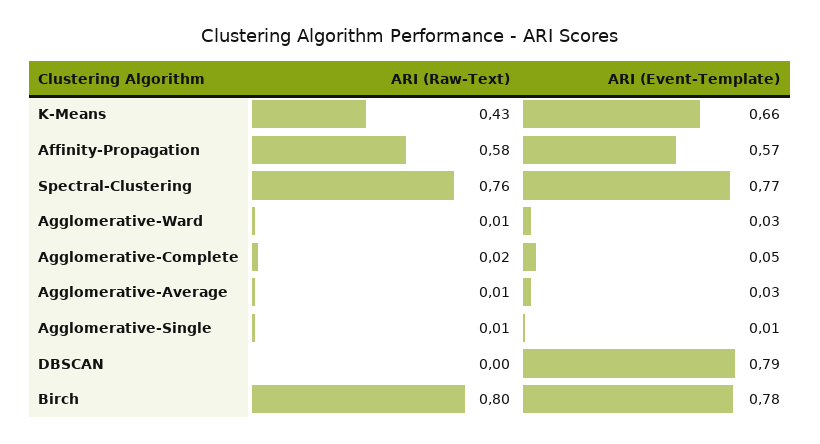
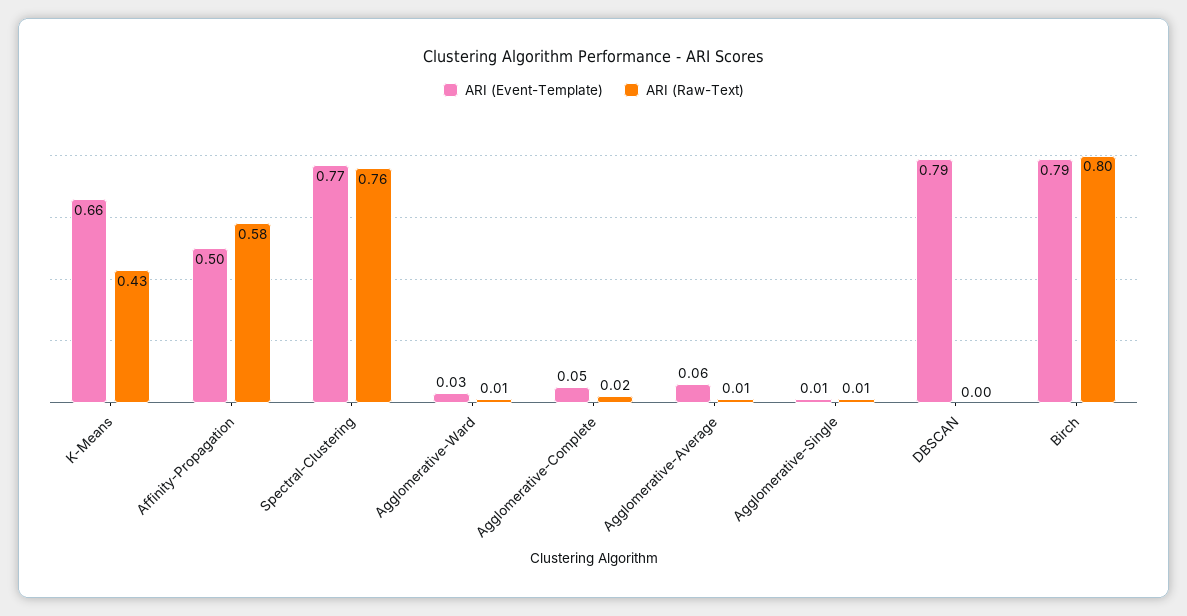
ARI (Event-Template), Affinity-Propagation: 0.57 -> 0.5
ARI (Event-Template), Agglomerative-Average: 0.03 -> 0.06
ARI (Event-Template), Birch: 0.78 -> 0.79

